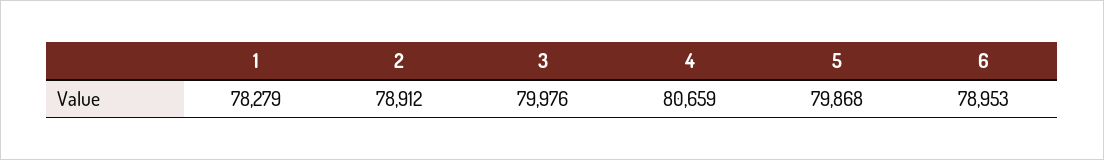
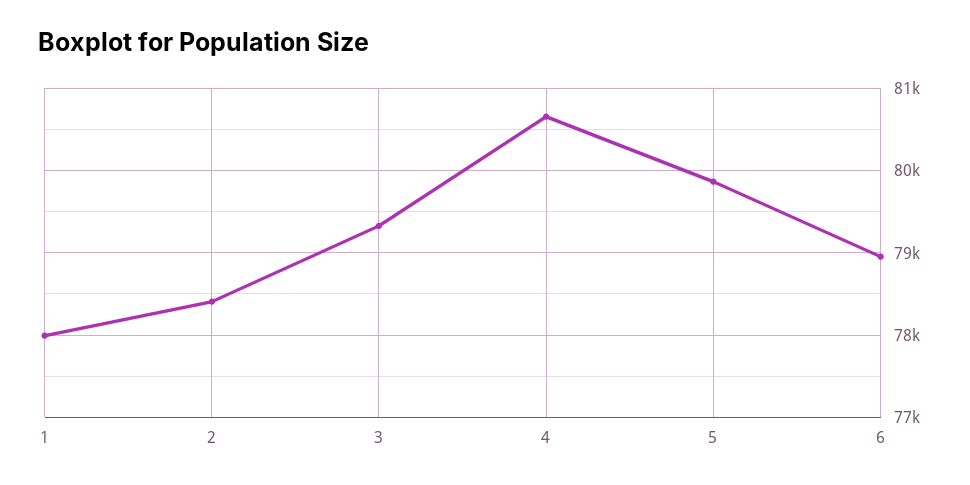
1: 78279 -> 78000
2: 78912 -> 78400
3: 79976 -> 79300

